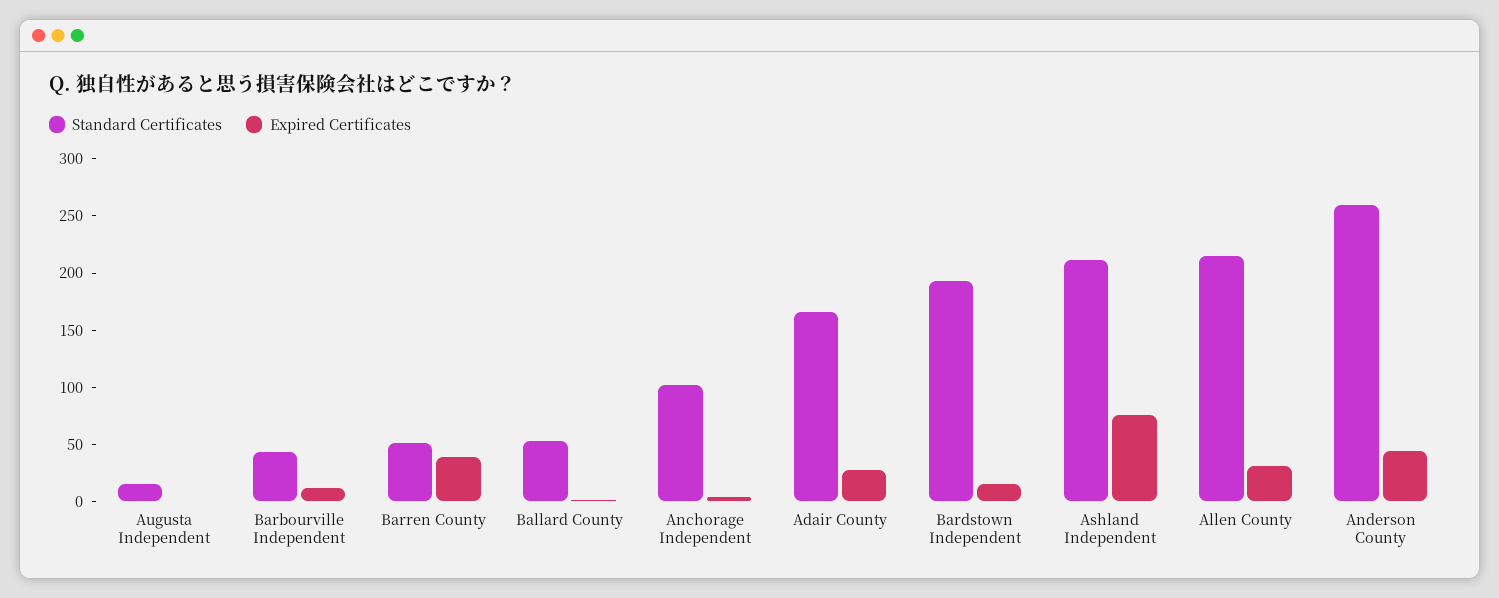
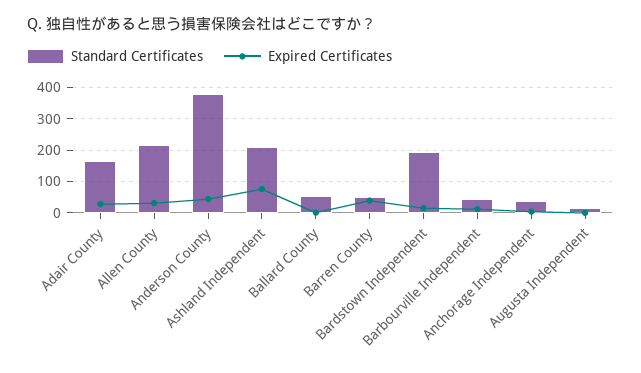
Standard Certificates, Anchorage Independent: 100 -> 40
Standard Certificates, Anderson County: 260 -> 380

